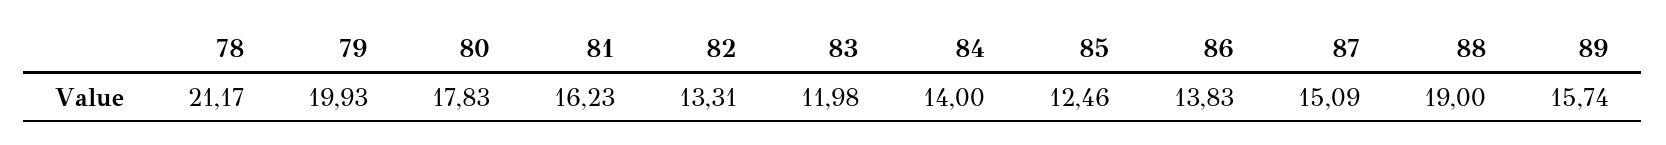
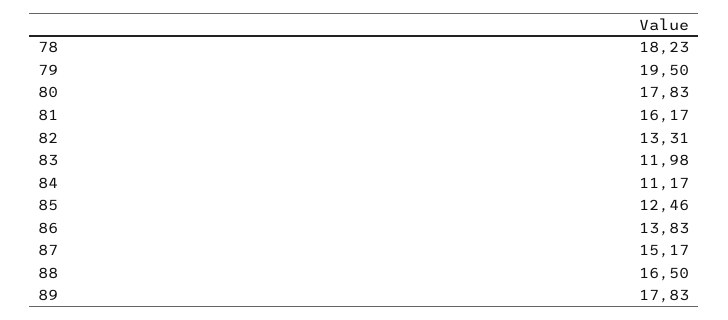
78: 21.17 -> 18.23
79: 19.93 -> 19.5
81: 16.23 -> 16.17
84: 14 -> 11.17
87: 15.09 -> 15.17
88: 19 -> 16.5
89: 15.74 -> 17.83

